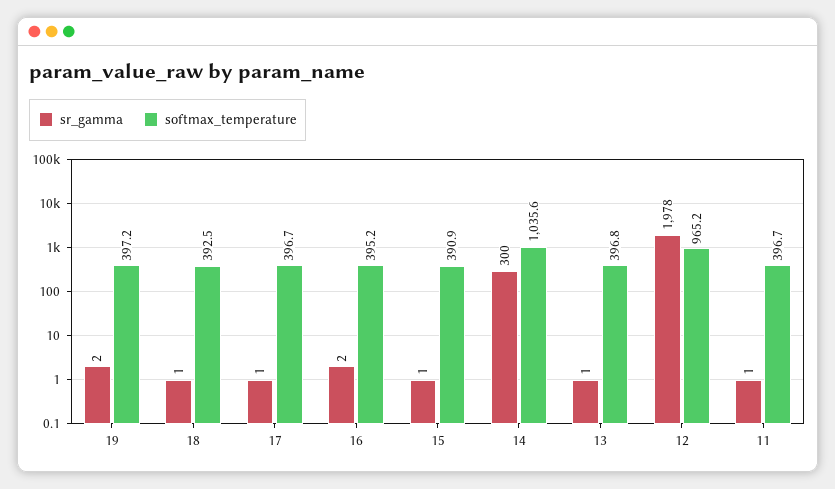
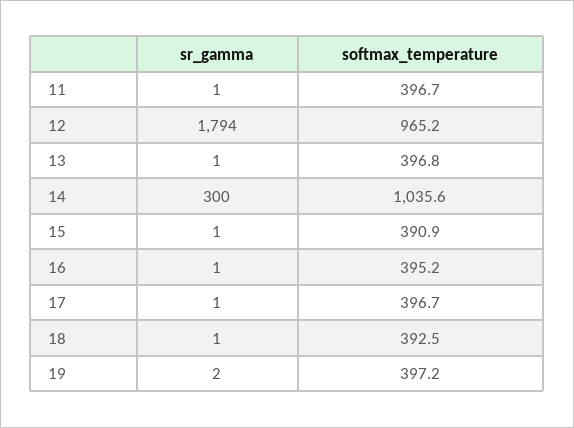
sr_gamma, 16: 2 -> 1
sr_gamma, 12: 1978 -> 1794

